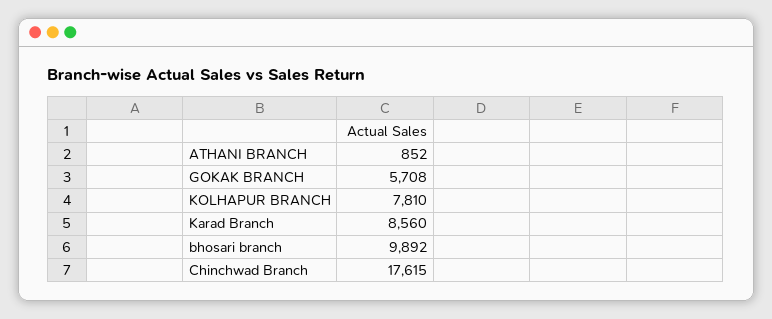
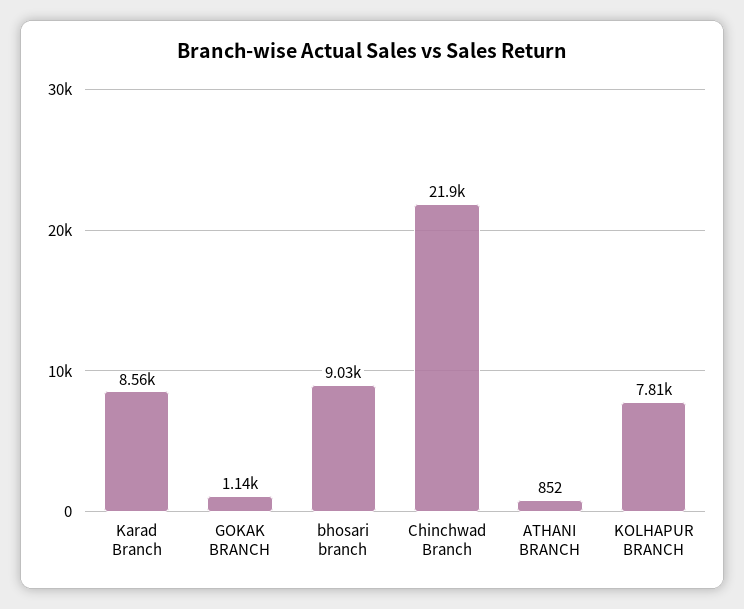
GOKAK BRANCH: 5708 -> 1140
bhosari branch: 9892 -> 9030
Chinchwad Branch: 17615 -> 21900

